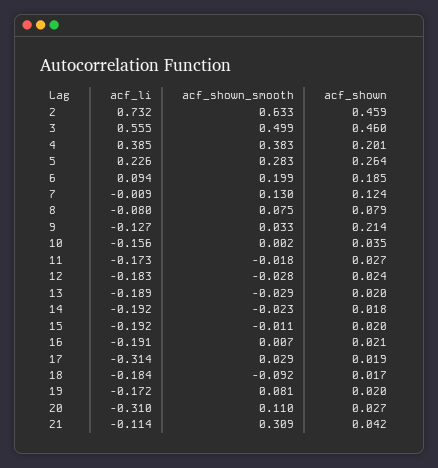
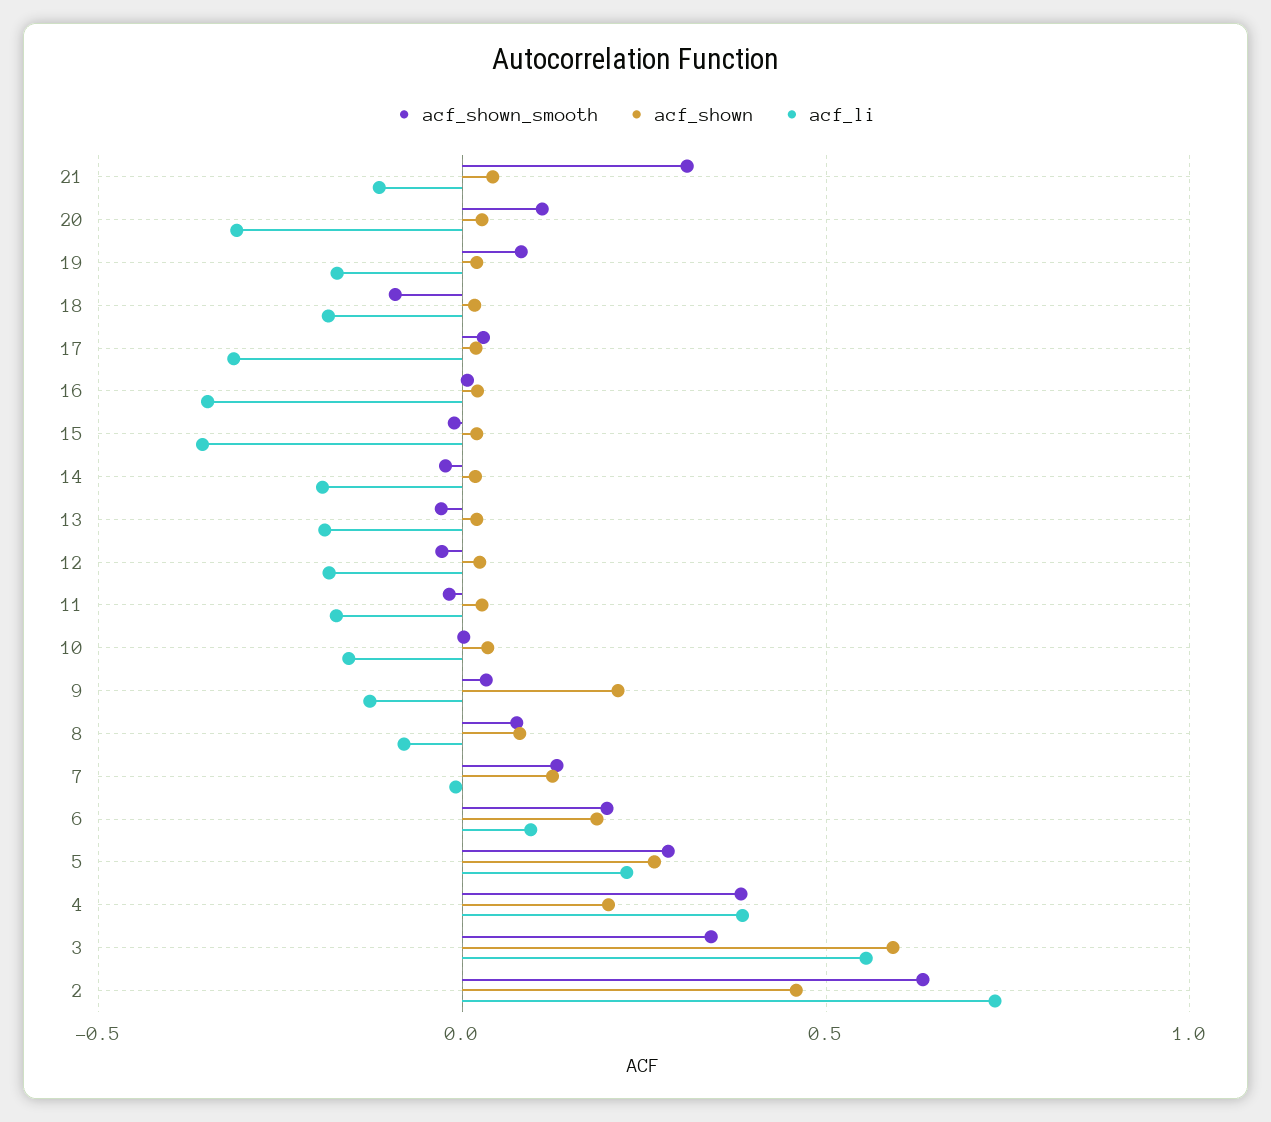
acf_shown_smooth, 3: 0.499 -> 0.35
acf_shown, 3: 0.46 -> 0.6
acf_li, 15: -0.192 -> -0.35
acf_li, 16: -0.191 -> -0.35

